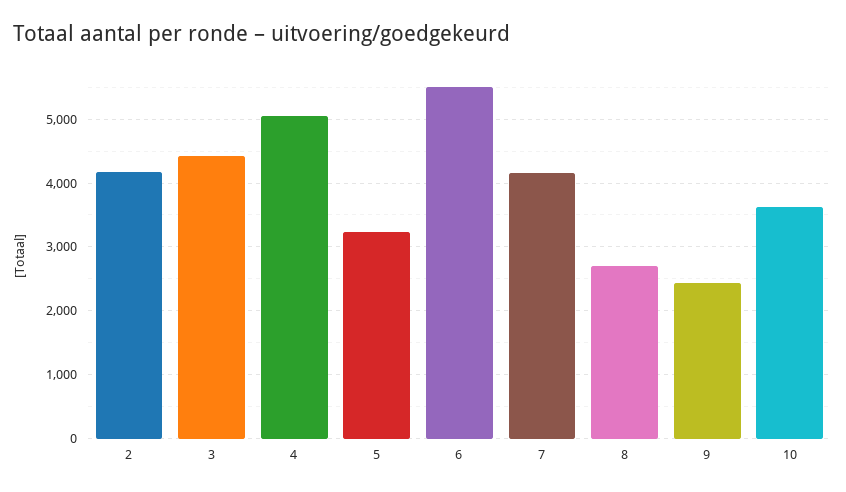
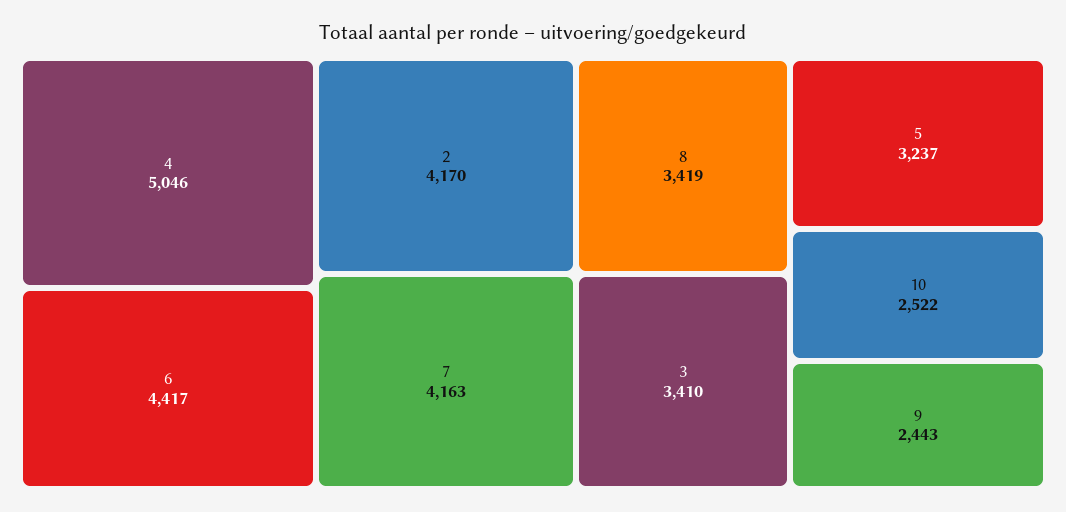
3: 4400 -> 3410
6: 5500 -> 4417
8: 2700 -> 3419
10: 3600 -> 2522

